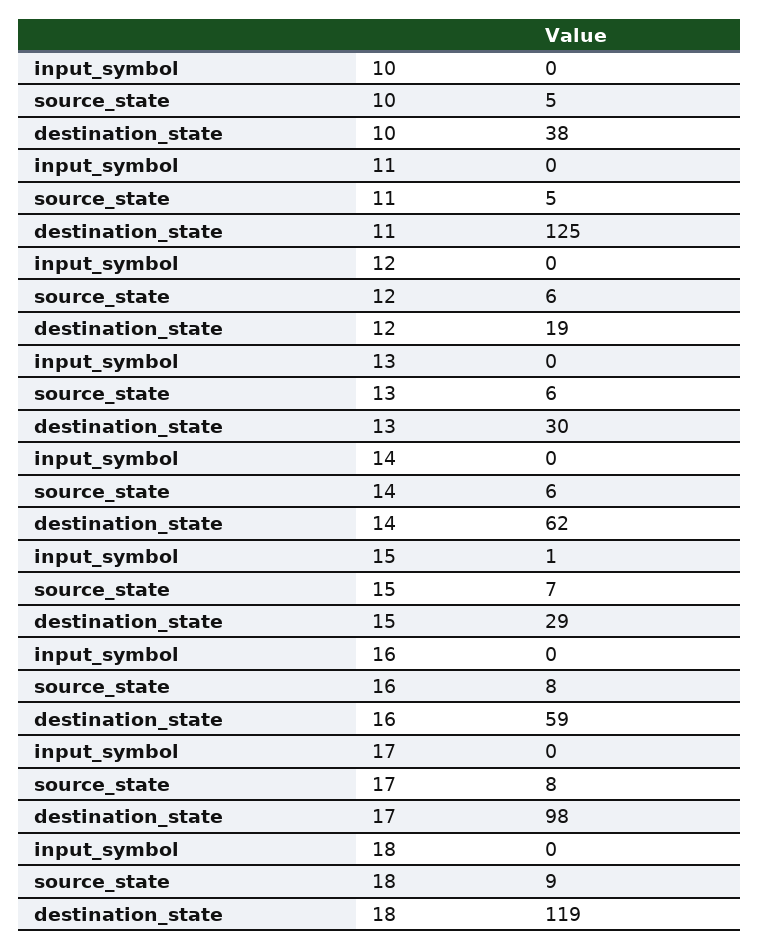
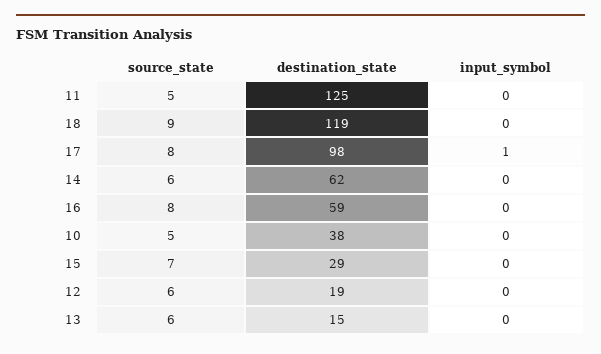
destination_state, 13: 30 -> 15
input_symbol, 15: 1 -> 0
input_symbol, 17: 0 -> 1

